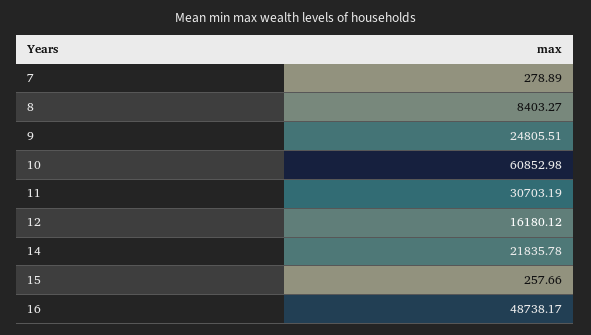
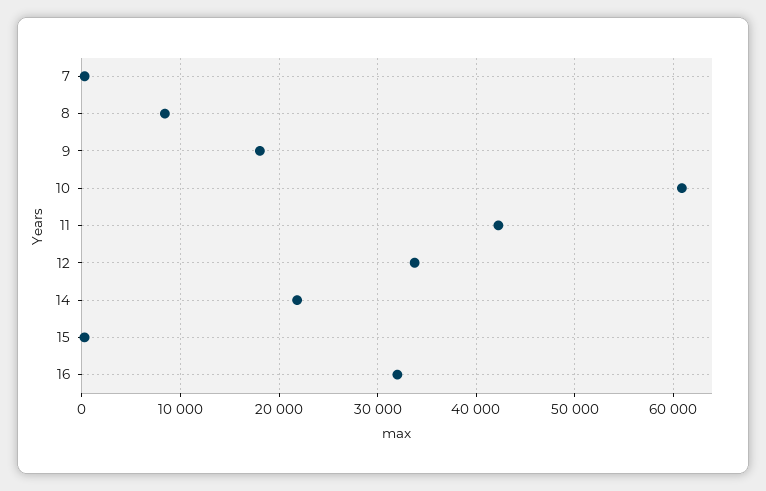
9: 24805.51 -> 18000
11: 30703.19 -> 42000
12: 16180.12 -> 34000
16: 48738.17 -> 32000

